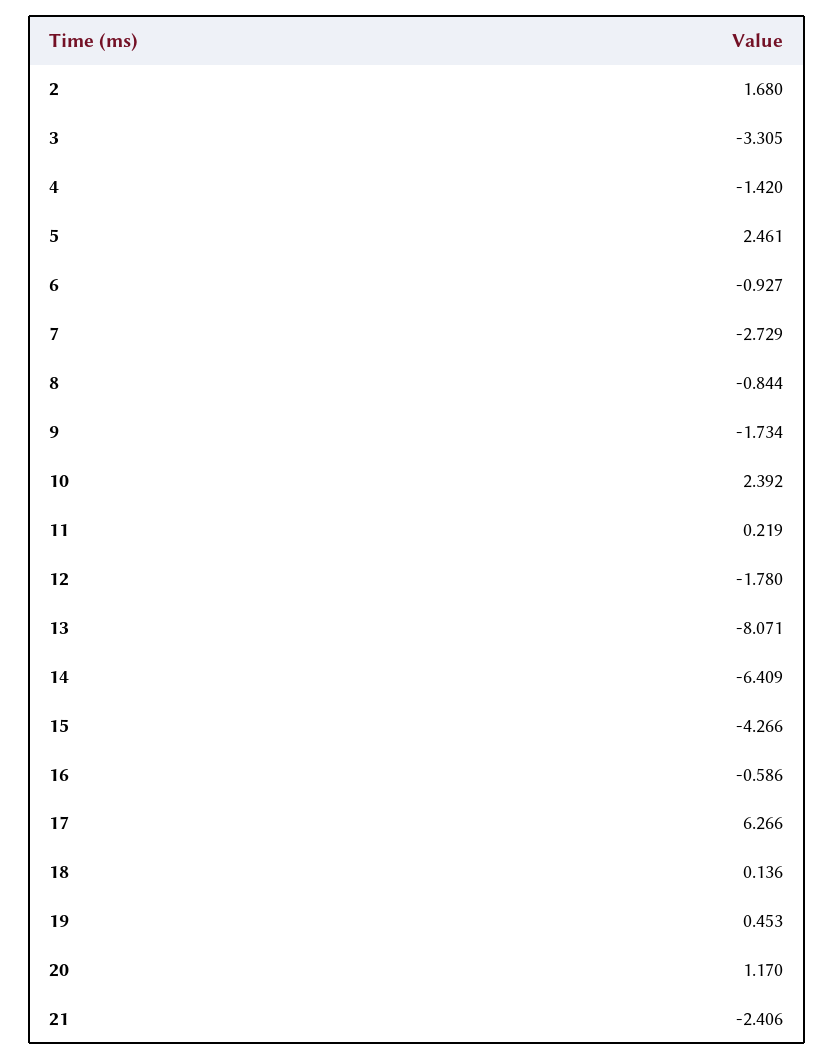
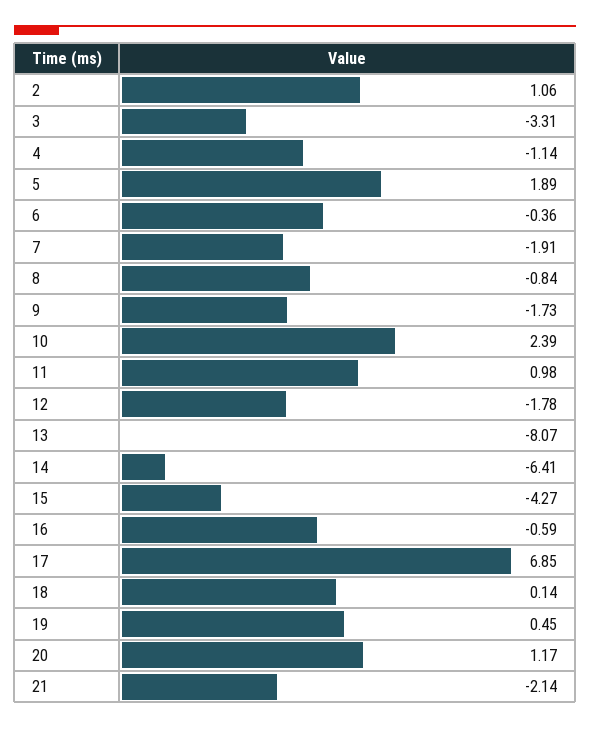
2: 1.68 -> 1.06
4: -1.42 -> -1.14
5: 2.461 -> 1.89
6: -0.927 -> -0.36
7: -2.729 -> -1.91
11: 0.219 -> 0.98
17: 6.266 -> 6.85
21: -2.406 -> -2.14

